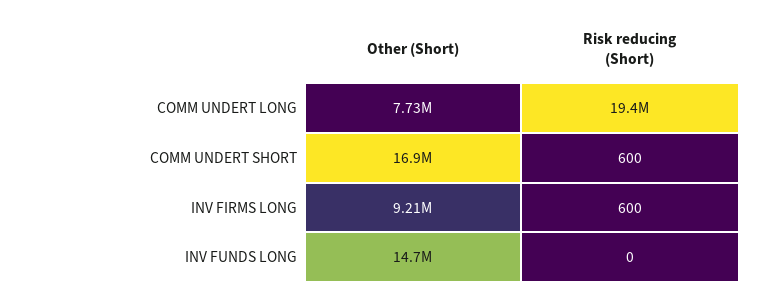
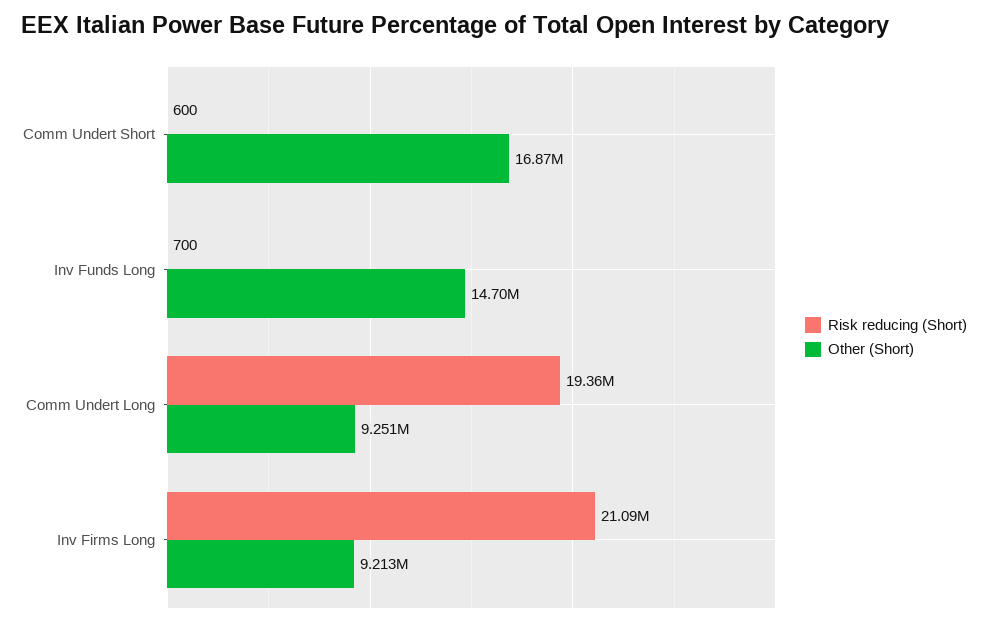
Other (Short), COMM UNDERT LONG: 7730000 -> 9251000
Risk reducing (Short), INV FIRMS LONG: 600 -> 21090000
Risk reducing (Short), INV FUNDS LONG: 0 -> 700

